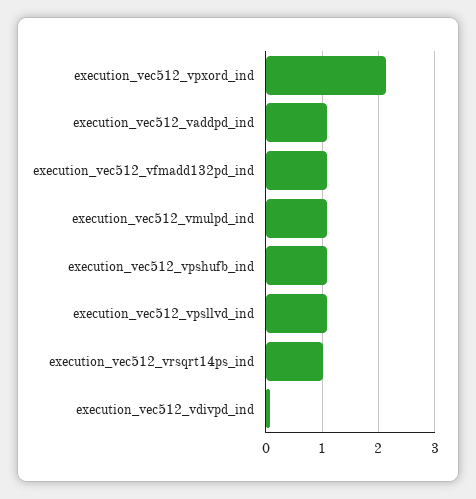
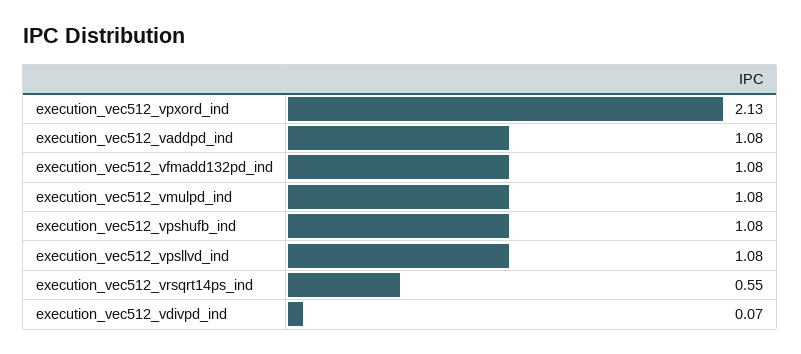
execution_vec512_vrsqrt14ps_ind: 1 -> 0.55

